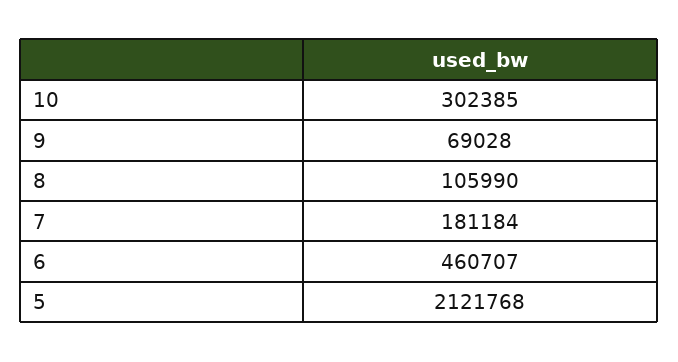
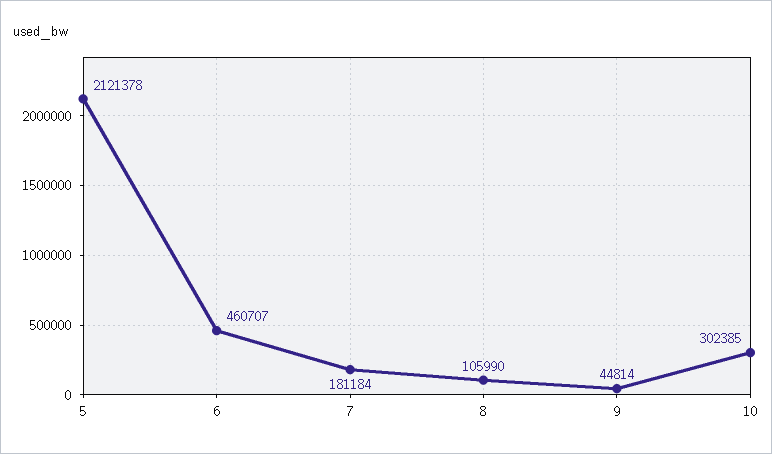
9: 69028 -> 44814
5: 2121768 -> 2121378

